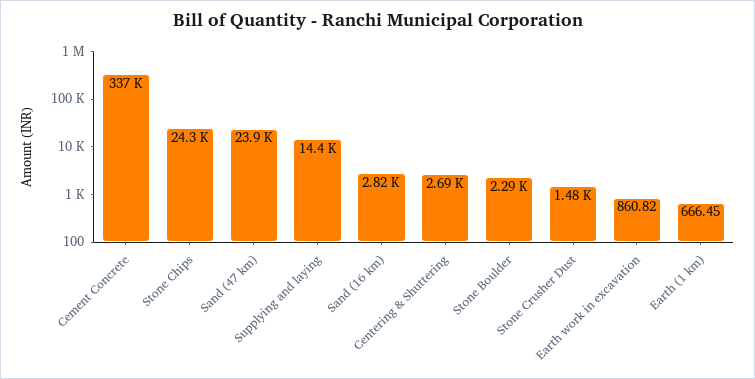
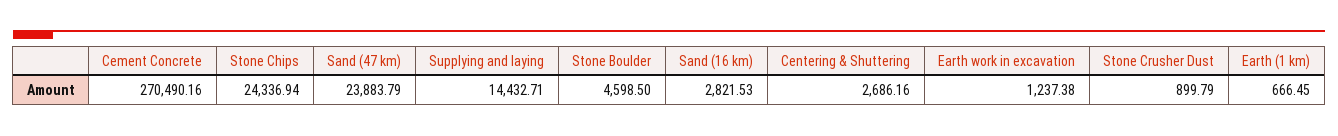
Cement Concrete: 337000 -> 270490.16
Stone Boulder: 2290 -> 4598.5
Stone Crusher Dust: 1480 -> 899.79
Earth work in excavation: 860.82 -> 1237.38

